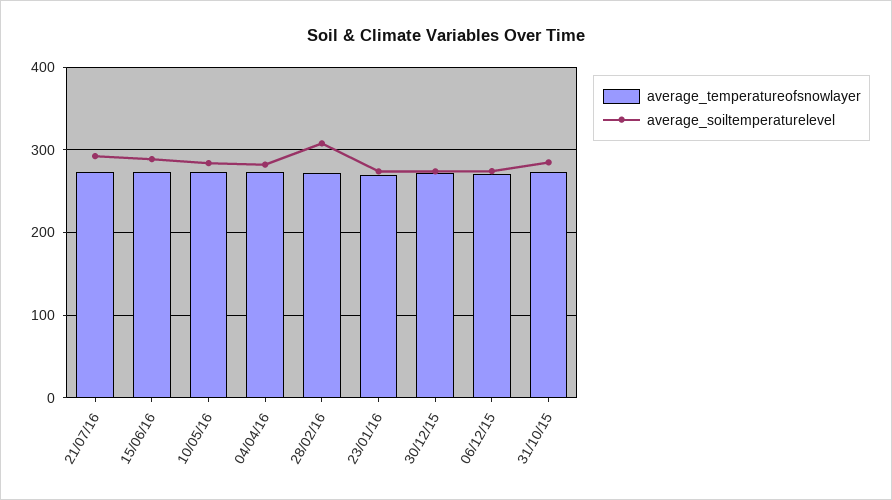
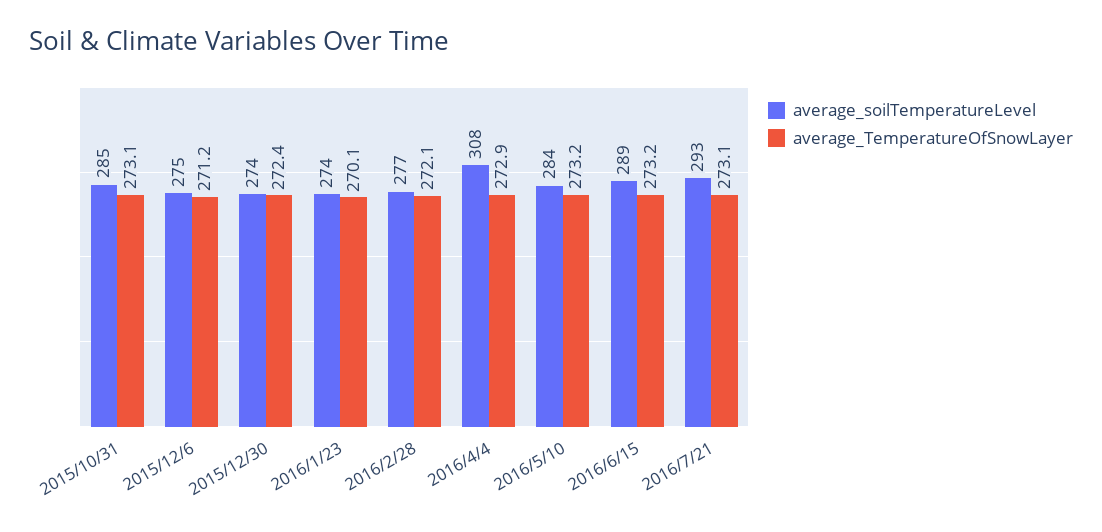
average_soiltemperaturelevel, 04/04/16: 280 -> 308
average_soiltemperaturelevel, 28/02/16: 310 -> 277

